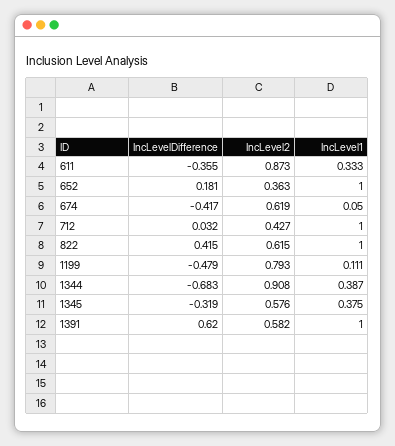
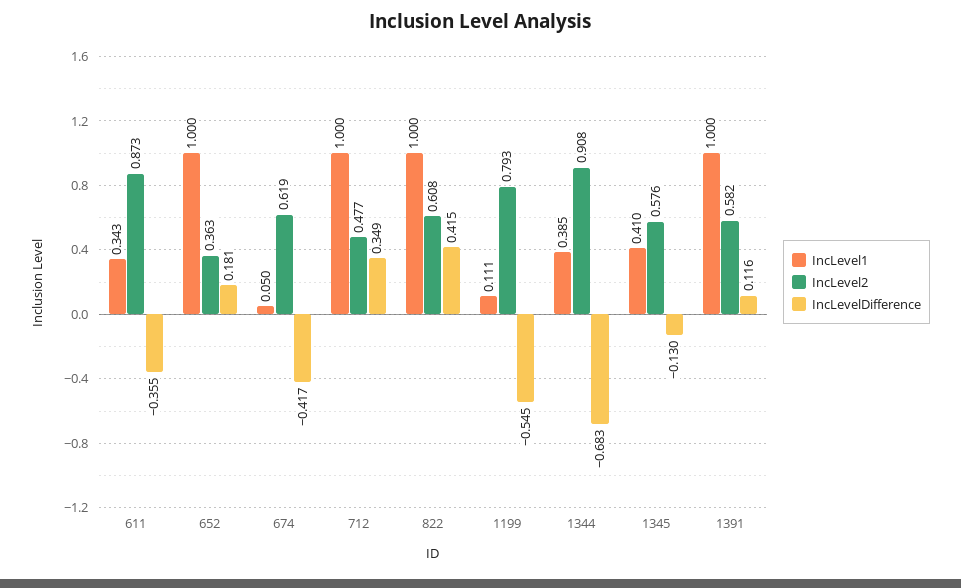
IncLevel1, 611: 0.333 -> 0.343
IncLevelDifference, 712: 0.032 -> 0.349
IncLevel2, 712: 0.427 -> 0.477
IncLevel2, 822: 0.615 -> 0.608
IncLevelDifference, 1199: -0.479 -> -0.545
IncLevel1, 1344: 0.387 -> 0.385
IncLevelDifference, 1345: -0.319 -> -0.13
IncLevel1, 1345: 0.375 -> 0.41
IncLevelDifference, 1391: 0.62 -> 0.116

